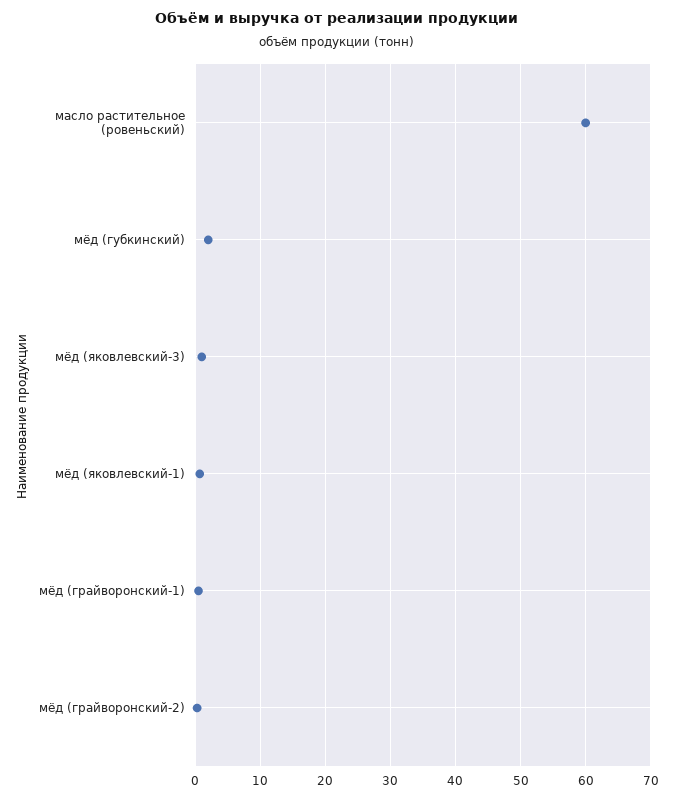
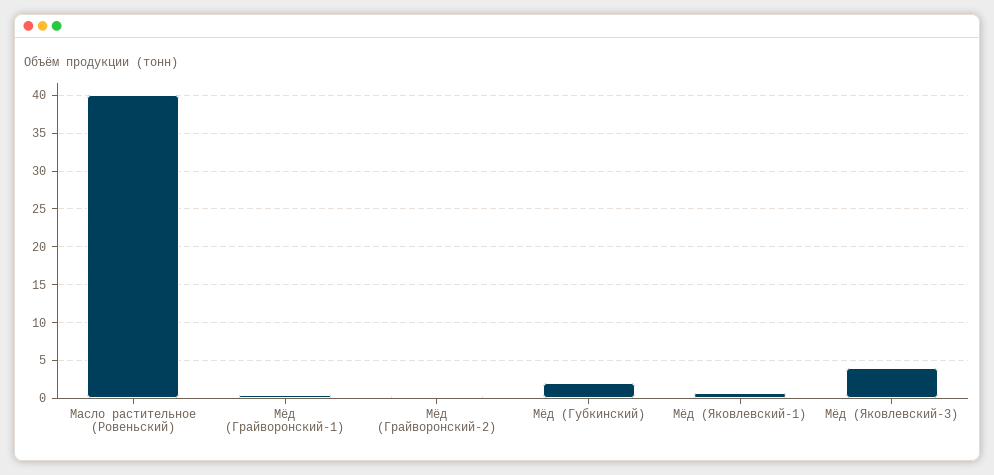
масло растительное (ровеньский): 60 -> 40
мёд (яковлевский-3): 1 -> 4

